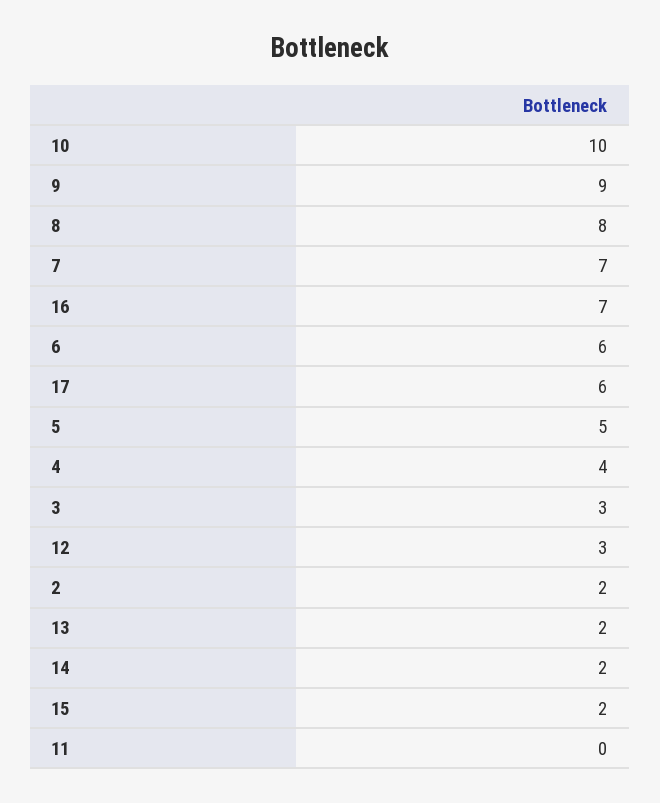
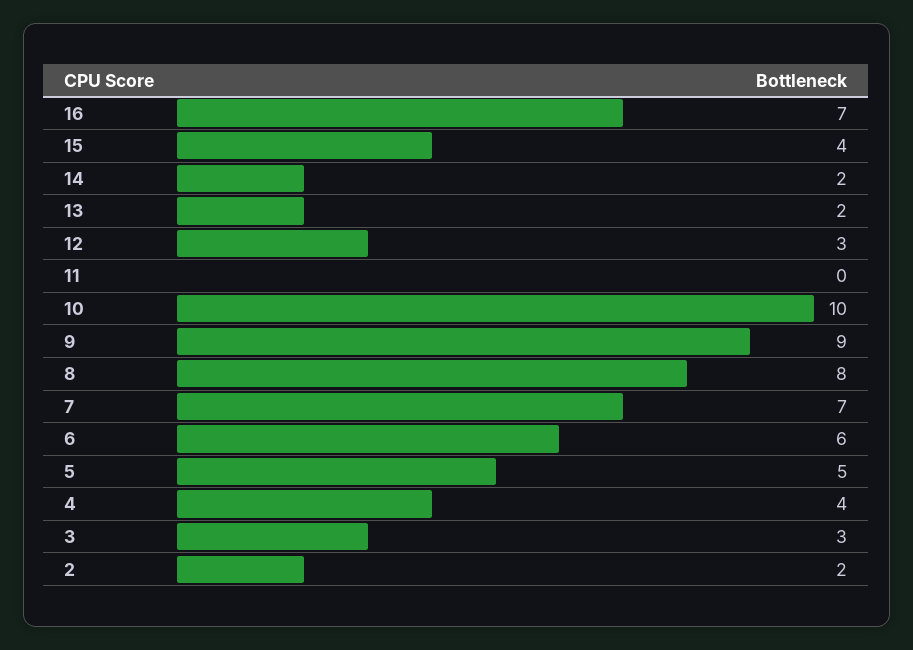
17: 6 -> none
15: 2 -> 4

